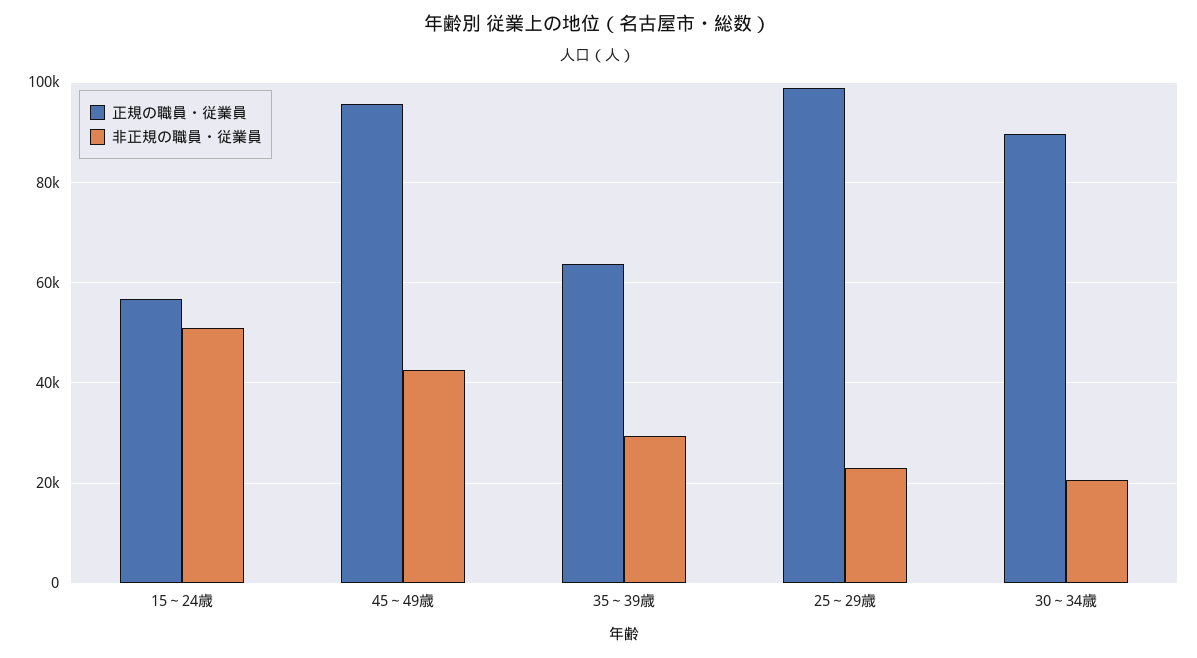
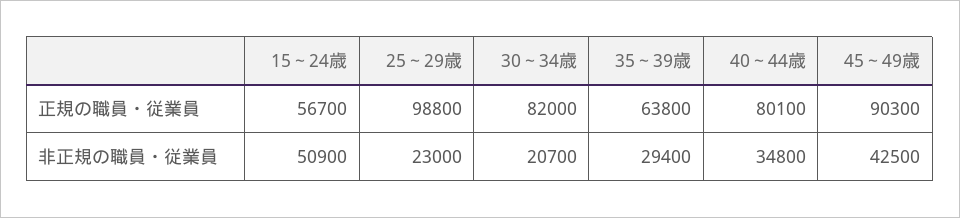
正規の職員・従業員, 45～49歳: 96000 -> 90300
正規の職員・従業員, 30～34歳: 90000 -> 82000
正規の職員・従業員, 40～44歳: none -> 80100
非正規の職員・従業員, 40～44歳: none -> 34800

